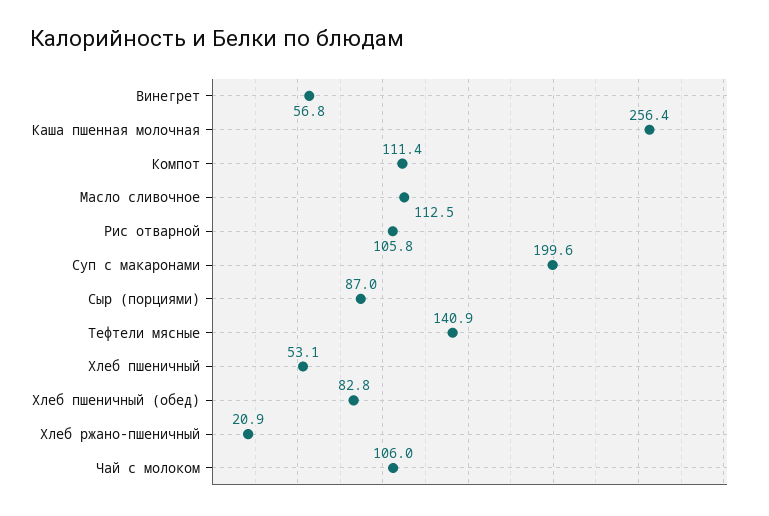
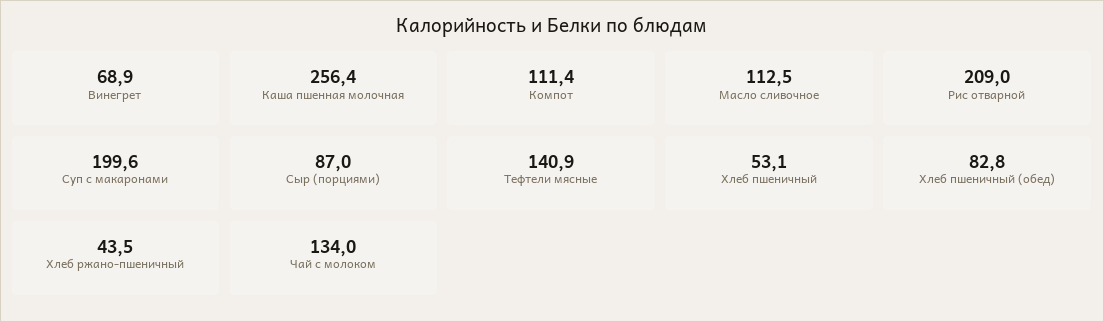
Винегрет: 56.8 -> 68.9
Рис отварной: 105.8 -> 209
Хлеб ржано-пшеничный: 20.9 -> 43.5
Чай с молоком: 106 -> 134

